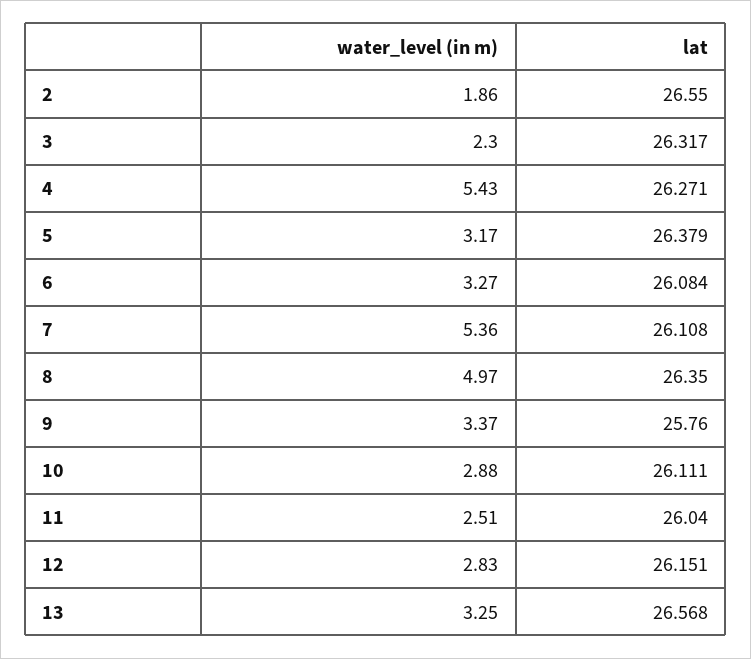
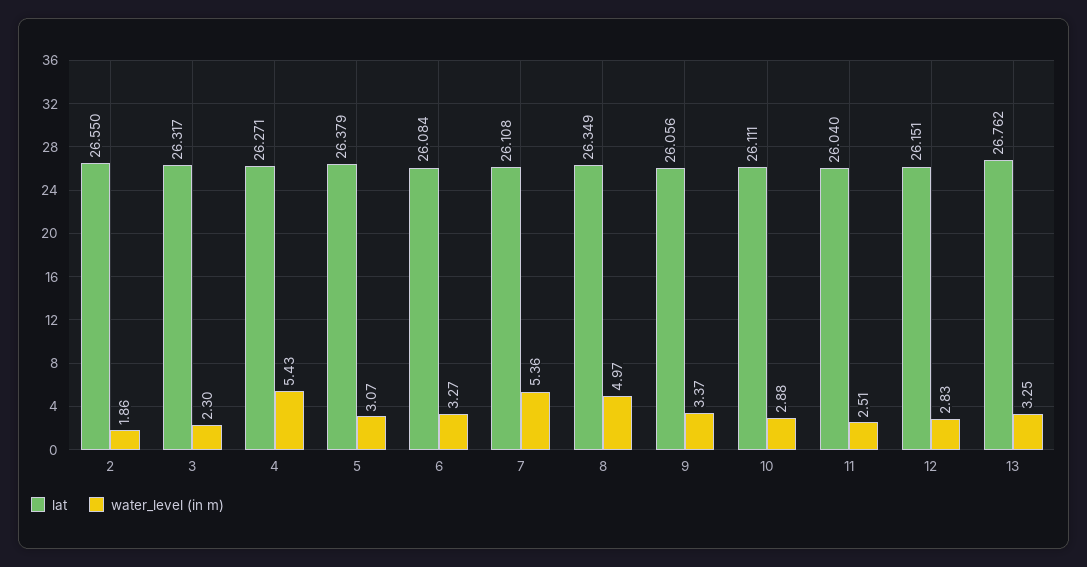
water_level (in m), 5: 3.17 -> 3.07
lat, 8: 26.35 -> 26.349
lat, 9: 25.76 -> 26.056
lat, 13: 26.568 -> 26.762

